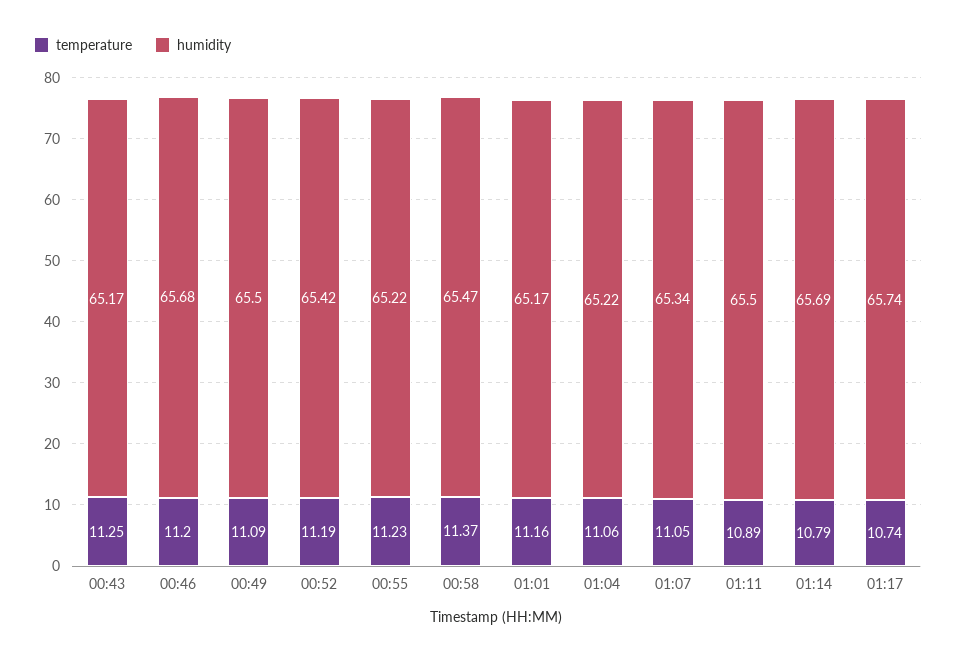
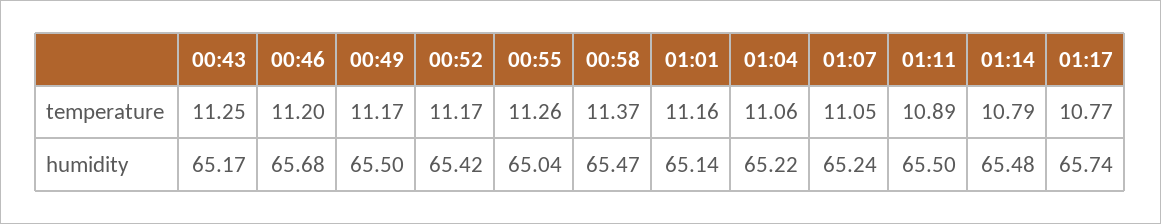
temperature, 00:49: 11.09 -> 11.17
temperature, 00:52: 11.19 -> 11.17
temperature, 00:55: 11.23 -> 11.26
humidity, 00:55: 65.22 -> 65.04
humidity, 01:01: 65.17 -> 65.14
humidity, 01:07: 65.34 -> 65.24
humidity, 01:14: 65.69 -> 65.48
temperature, 01:17: 10.74 -> 10.77

